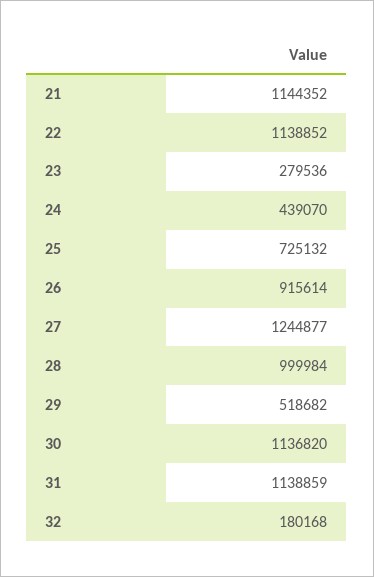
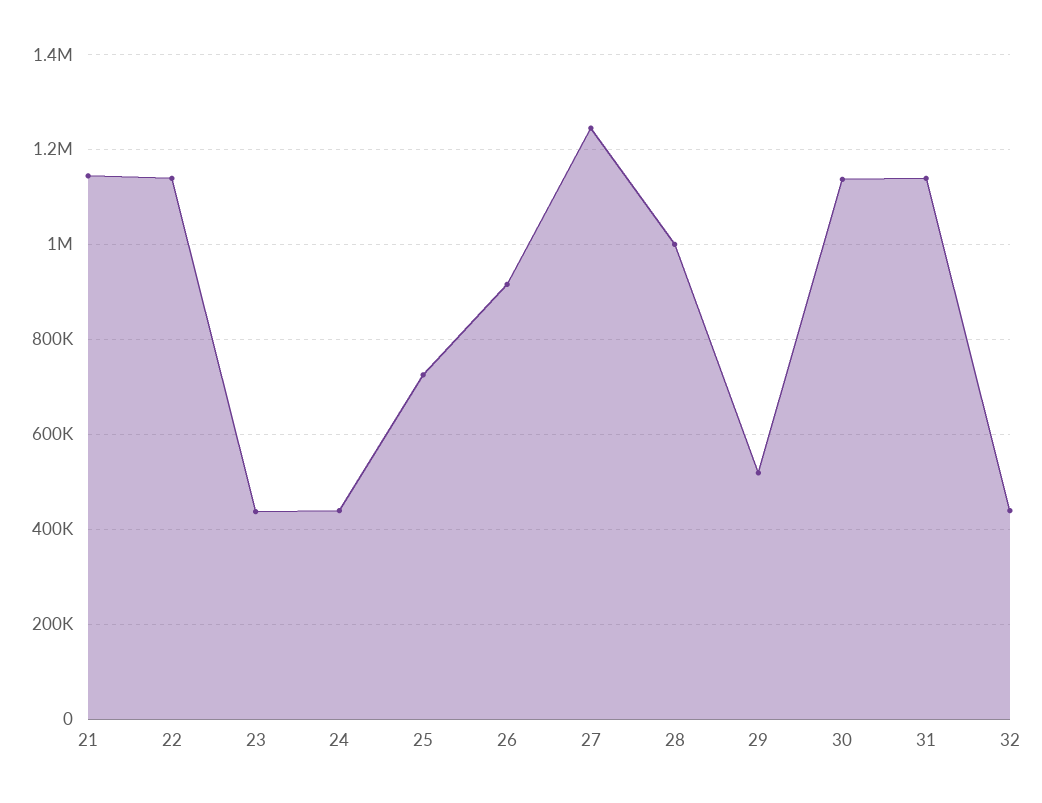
23: 279536 -> 440000
32: 180168 -> 440000

